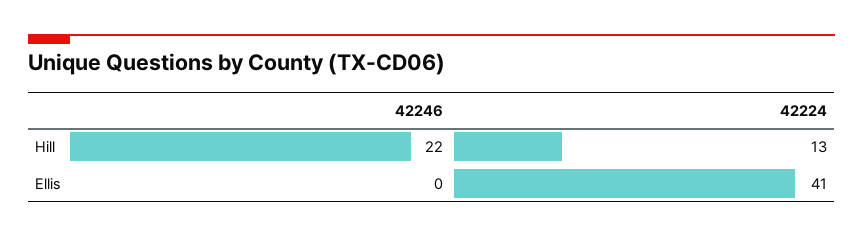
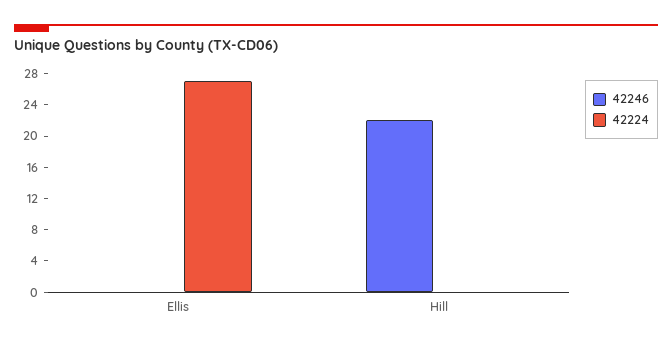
42224, Hill: 13 -> 0
42224, Ellis: 41 -> 28

